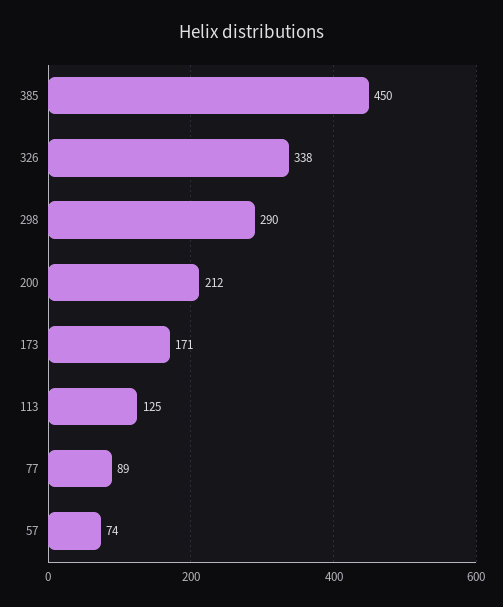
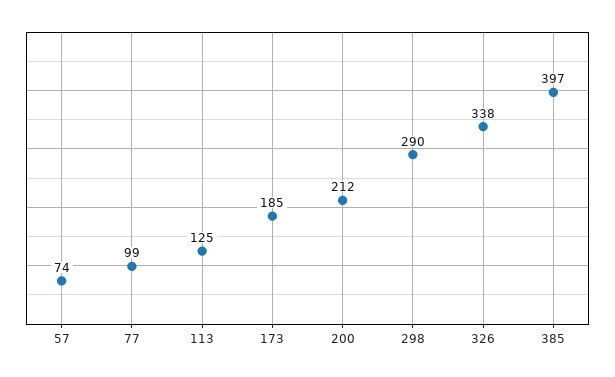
385: 450 -> 397
173: 171 -> 185
77: 89 -> 99

